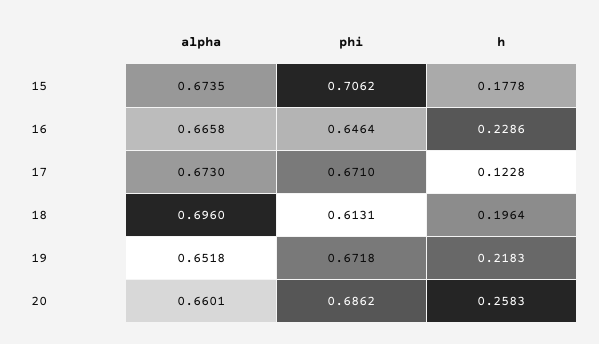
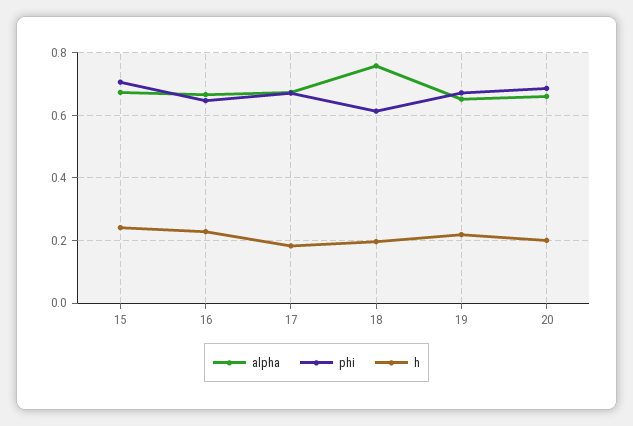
h, 15: 0.1778 -> 0.24
h, 17: 0.1228 -> 0.18
alpha, 18: 0.696 -> 0.76
h, 20: 0.2583 -> 0.2

